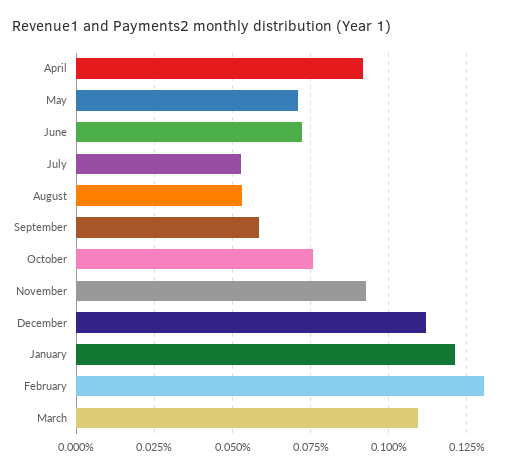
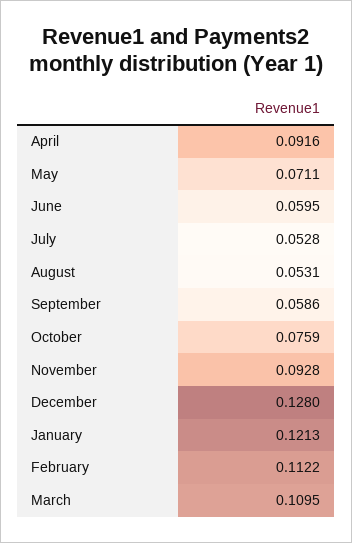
June: 0.0725 -> 0.0595
December: 0.1125 -> 0.128
February: 0.13 -> 0.1122

